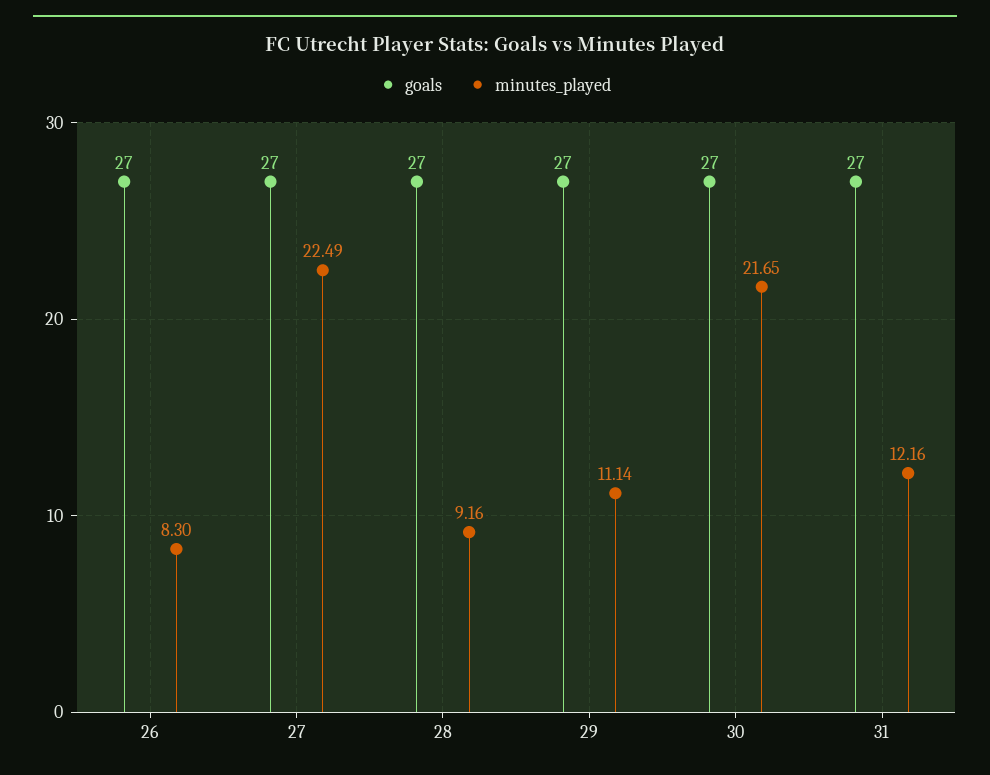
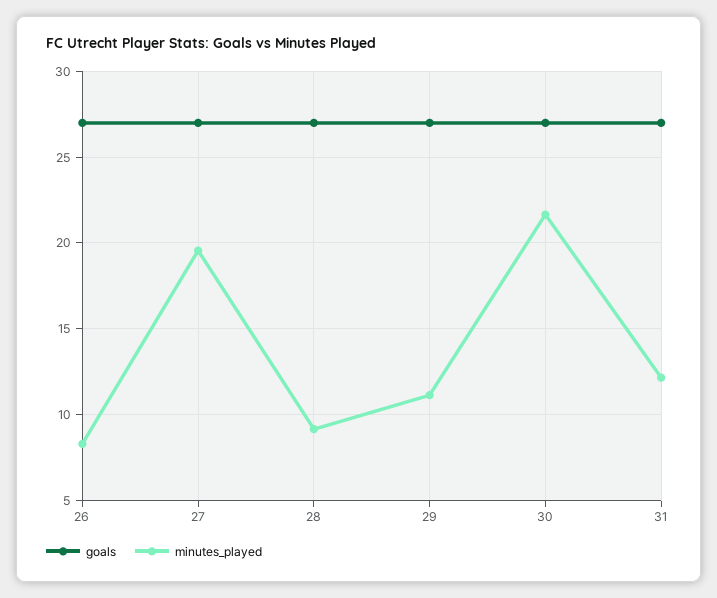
minutes_played, 27: 22.49 -> 19.5

